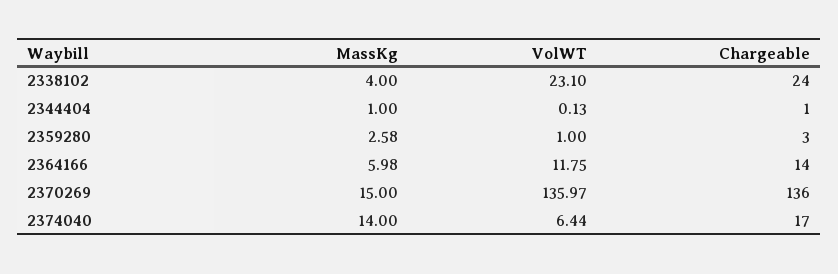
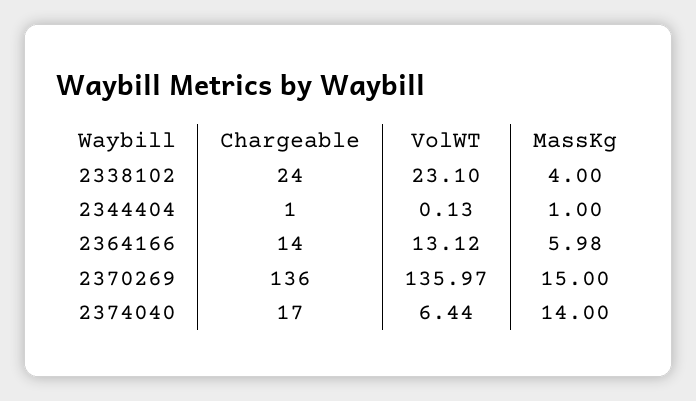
MassKg, 2359280: 2.58 -> none
VolWT, 2359280: 1 -> none
Chargeable, 2359280: 3 -> none
VolWT, 2364166: 11.75 -> 13.12

